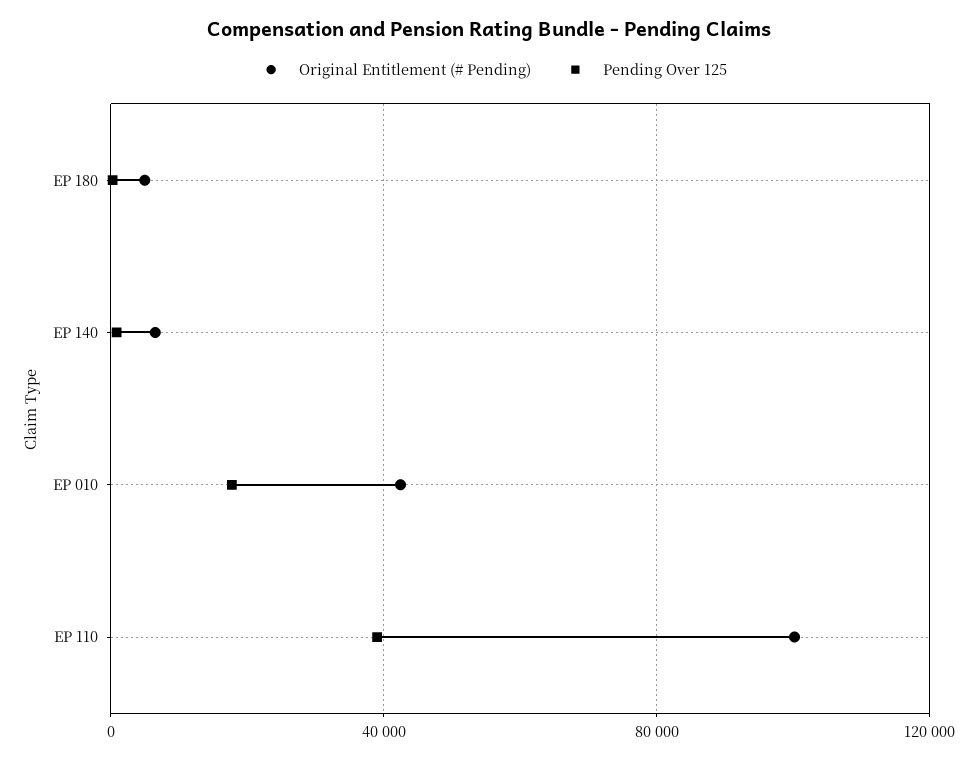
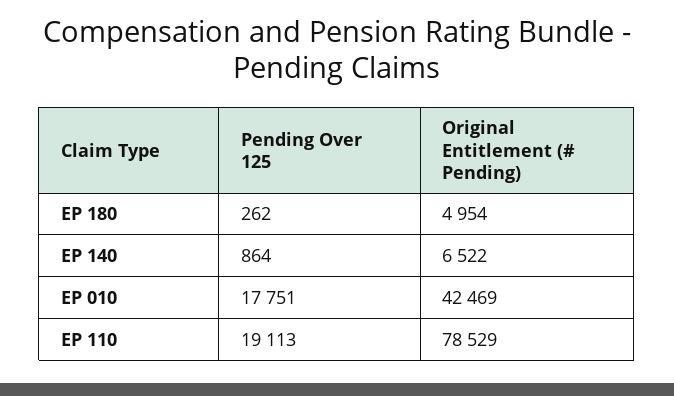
Original Entitlement (# Pending), EP 110: 100000 -> 78529
Pending Over 125, EP 110: 40000 -> 19113

